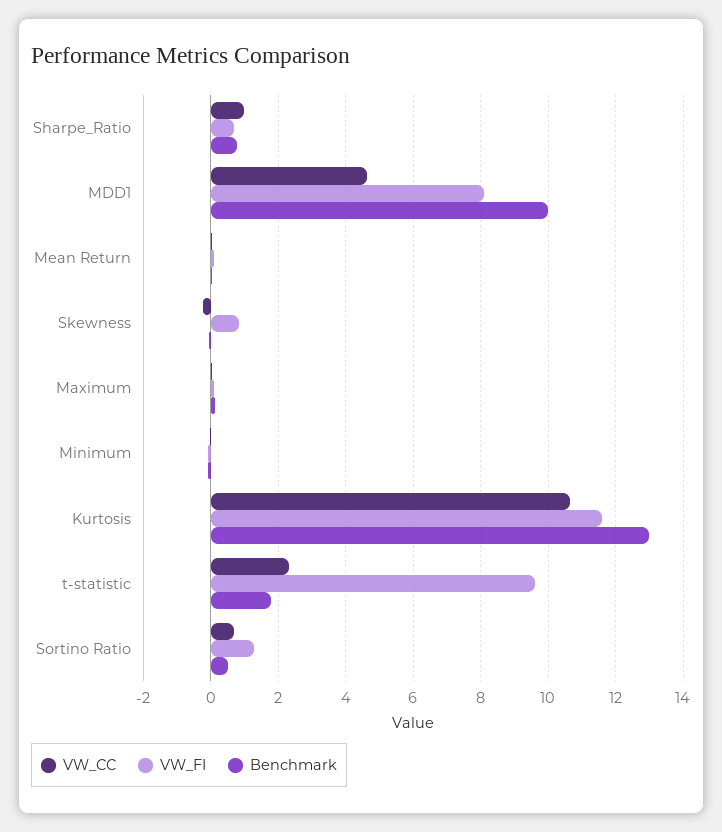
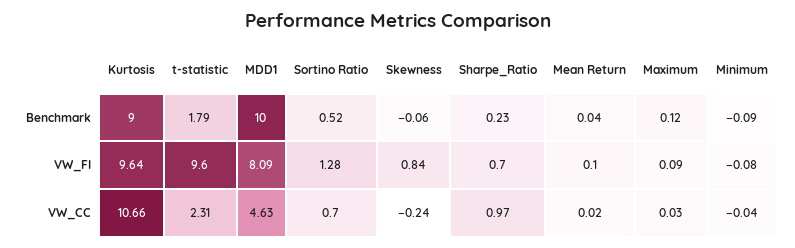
Benchmark, Sharpe_Ratio: 0.8 -> 0.23
VW_FI, Kurtosis: 11.6 -> 9.64
Benchmark, Kurtosis: 13 -> 9

